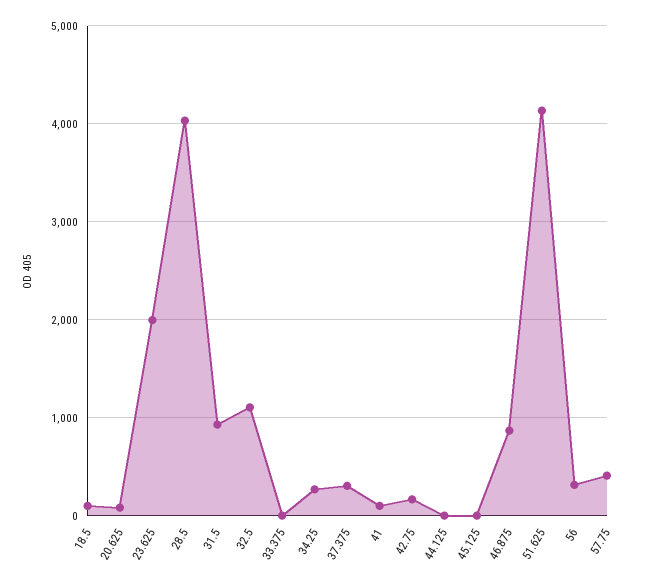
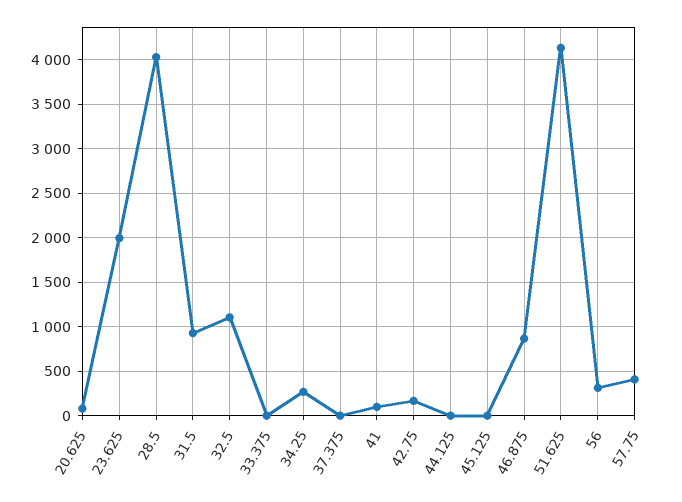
18.5: 100 -> none
37.375: 300 -> 0

